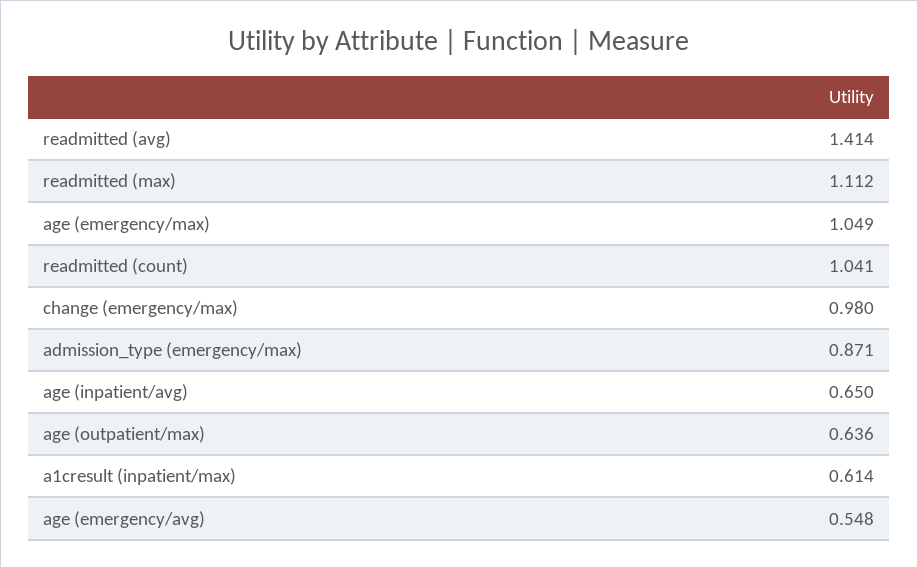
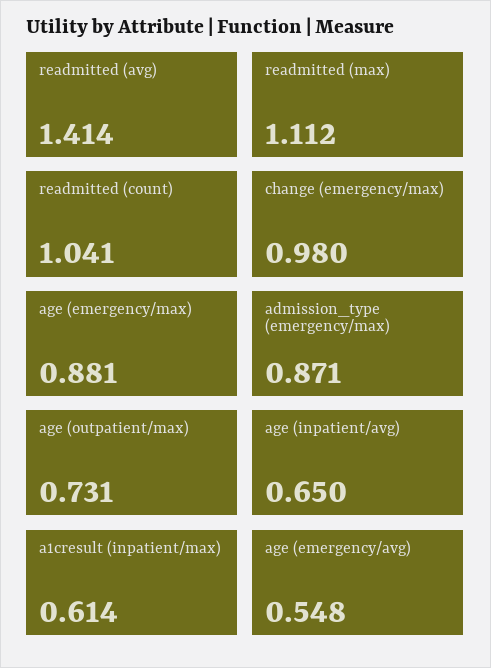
age (emergency/max): 1.049 -> 0.881
age (outpatient/max): 0.636 -> 0.731

